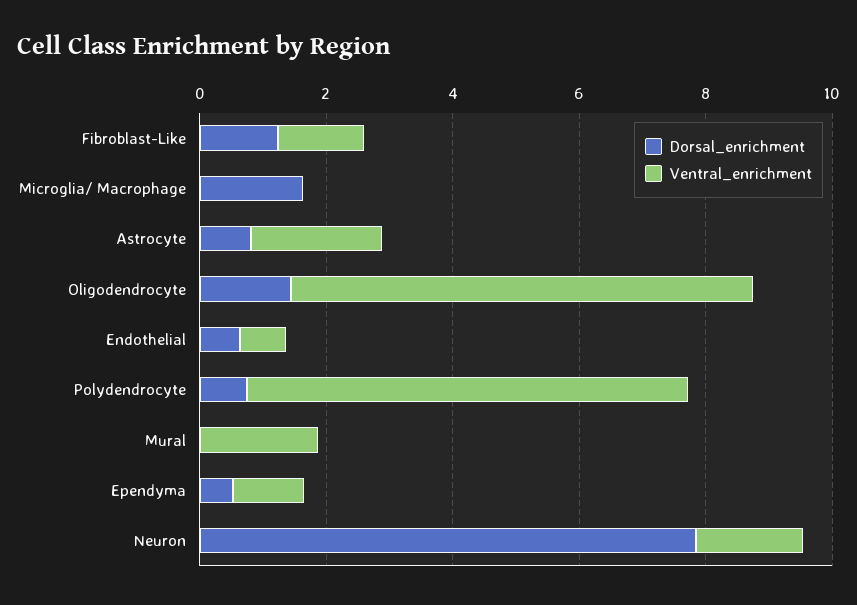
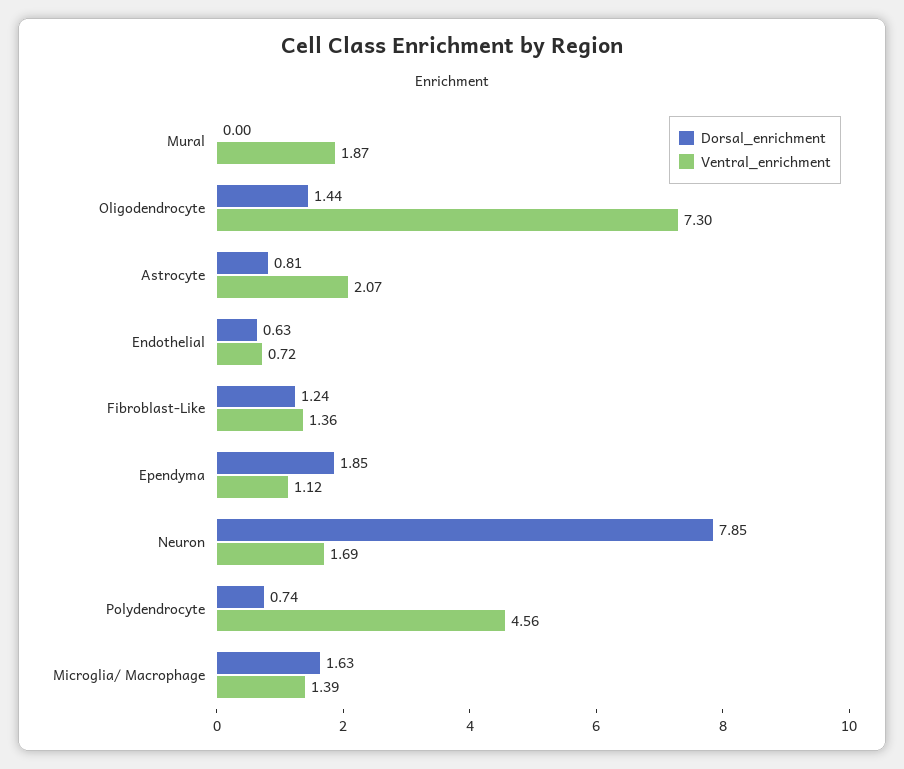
Ventral_enrichment, Microglia/ Macrophage: 0 -> 1.39
Ventral_enrichment, Polydendrocyte: 7 -> 4.56
Dorsal_enrichment, Ependyma: 0.5 -> 1.85

